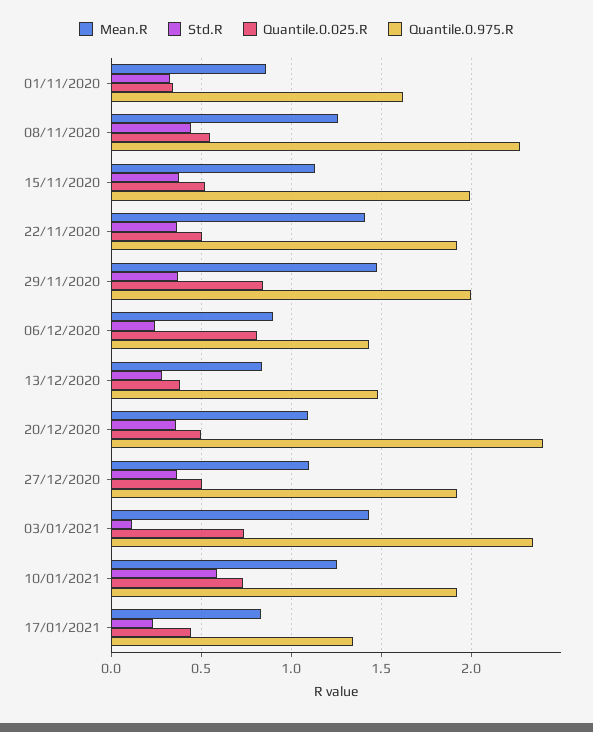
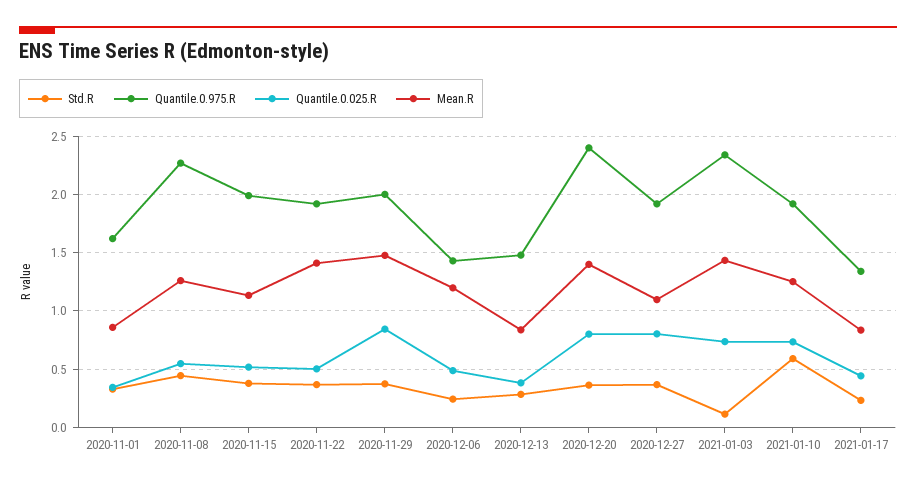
Mean.R, 06/12/2020: 0.9 -> 1.2
Quantile.0.025.R, 06/12/2020: 0.8 -> 0.5
Mean.R, 20/12/2020: 1.1 -> 1.4
Quantile.0.025.R, 20/12/2020: 0.5 -> 0.8
Quantile.0.025.R, 27/12/2020: 0.5 -> 0.8

